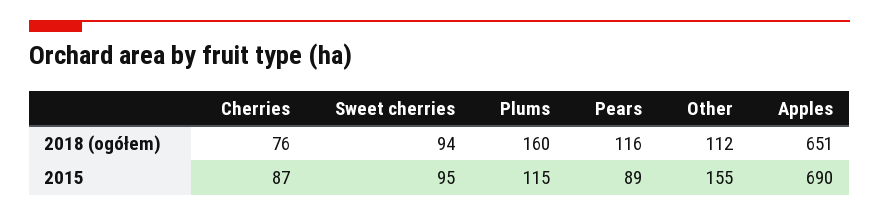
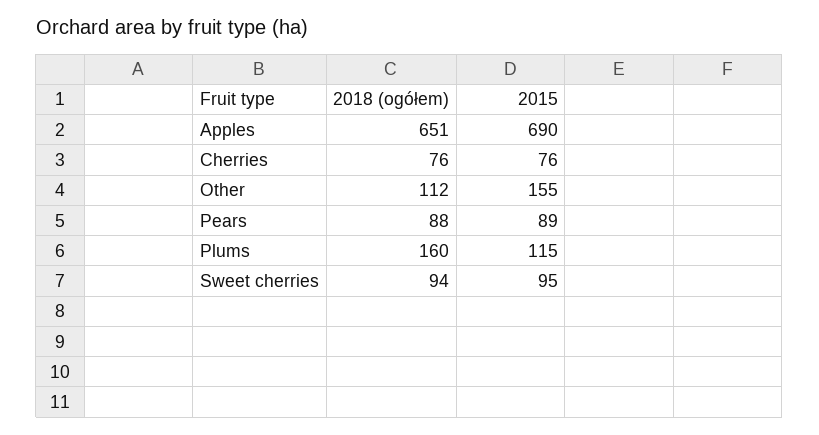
Pears, 2018 (ogółem): 116 -> 88
Cherries, 2015: 87 -> 76

